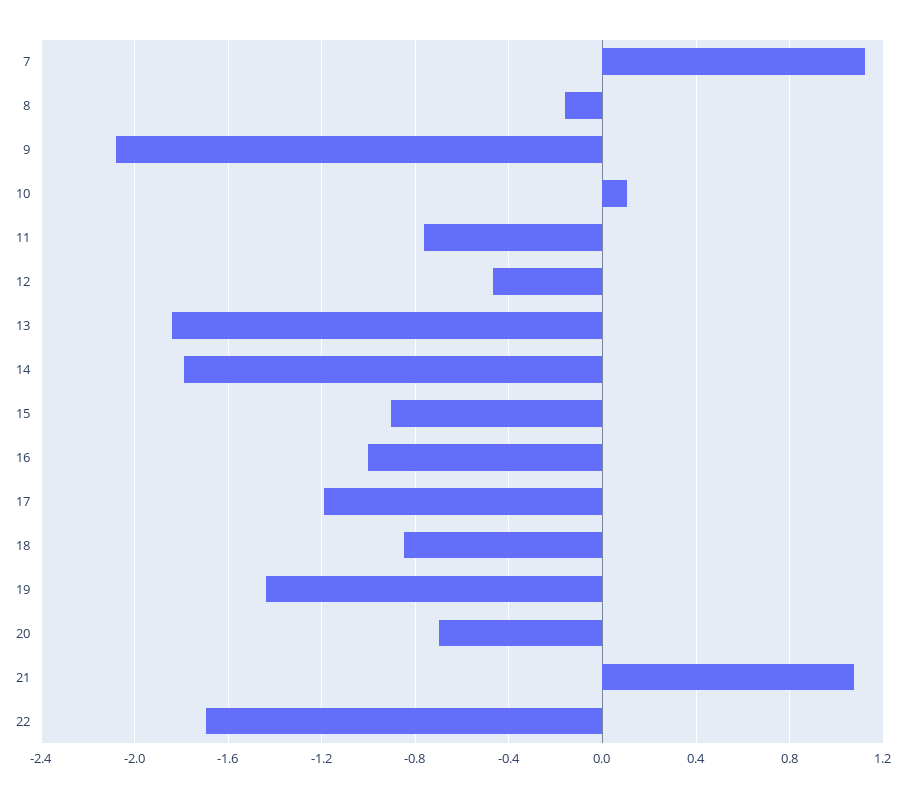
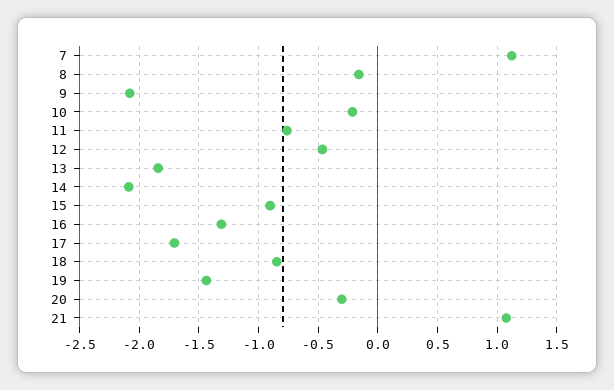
10: 0.1 -> -0.2
14: -1.8 -> -2.1
16: -1 -> -1.3
17: -1.2 -> -1.7
20: -0.7 -> -0.3
22: -1.7 -> none

